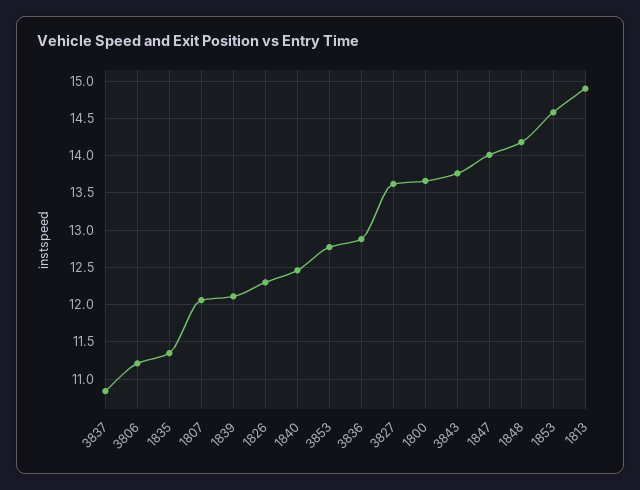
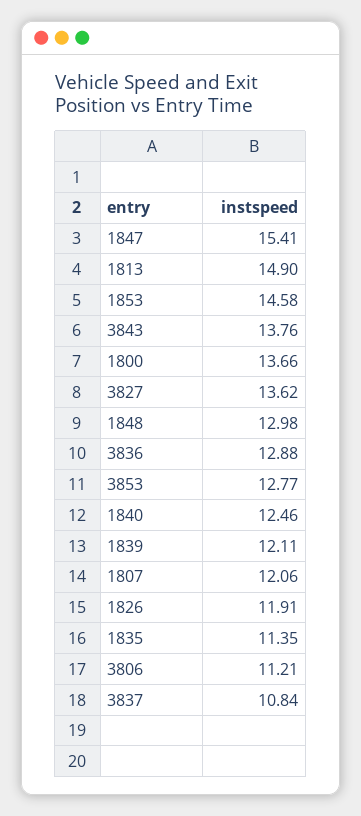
1826: 12.3 -> 11.91
1847: 14 -> 15.41
1848: 14.2 -> 12.98

